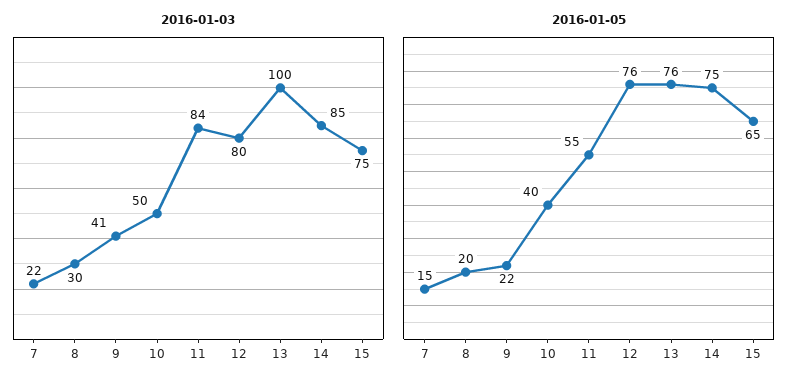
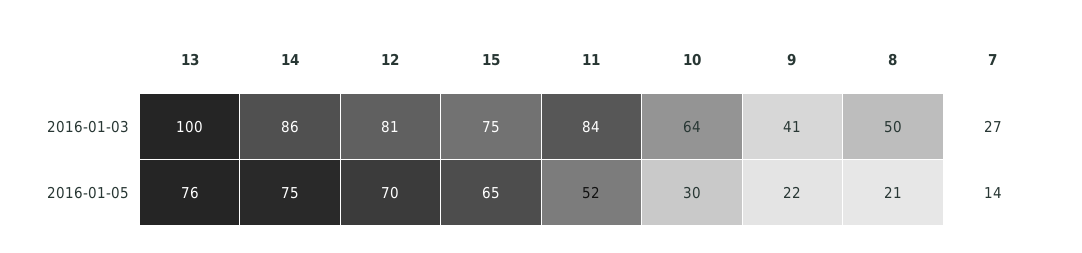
2016-01-03, 7: 22 -> 27
2016-01-03, 8: 30 -> 50
2016-01-03, 10: 50 -> 64
2016-01-03, 12: 80 -> 81
2016-01-03, 14: 85 -> 86
2016-01-05, 7: 15 -> 14
2016-01-05, 8: 20 -> 21
2016-01-05, 10: 40 -> 30
2016-01-05, 11: 55 -> 52
2016-01-05, 12: 76 -> 70

